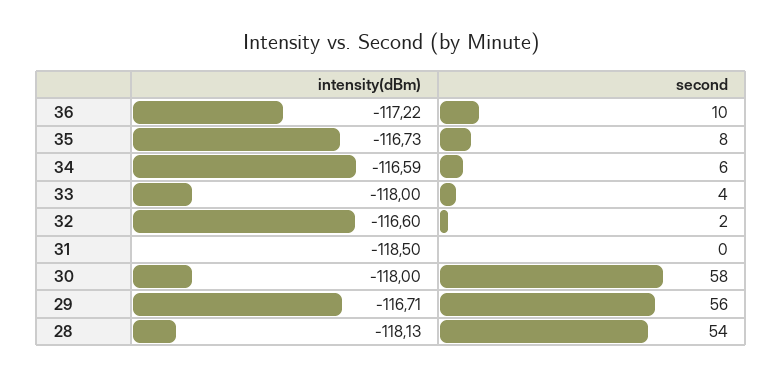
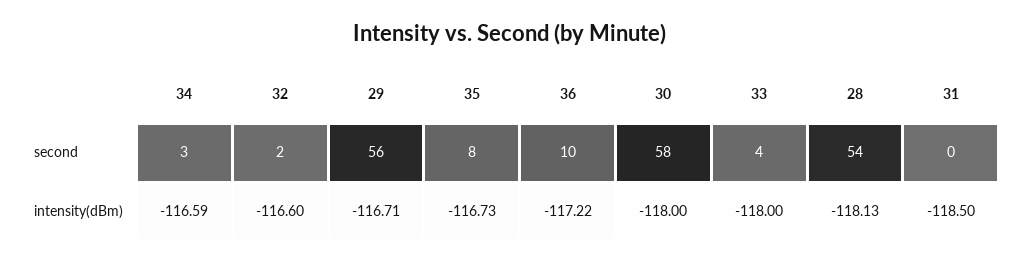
second, 34: 6 -> 3

